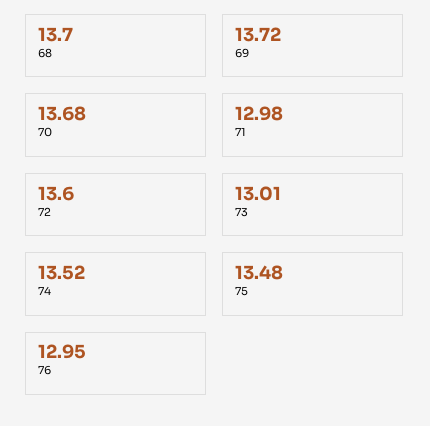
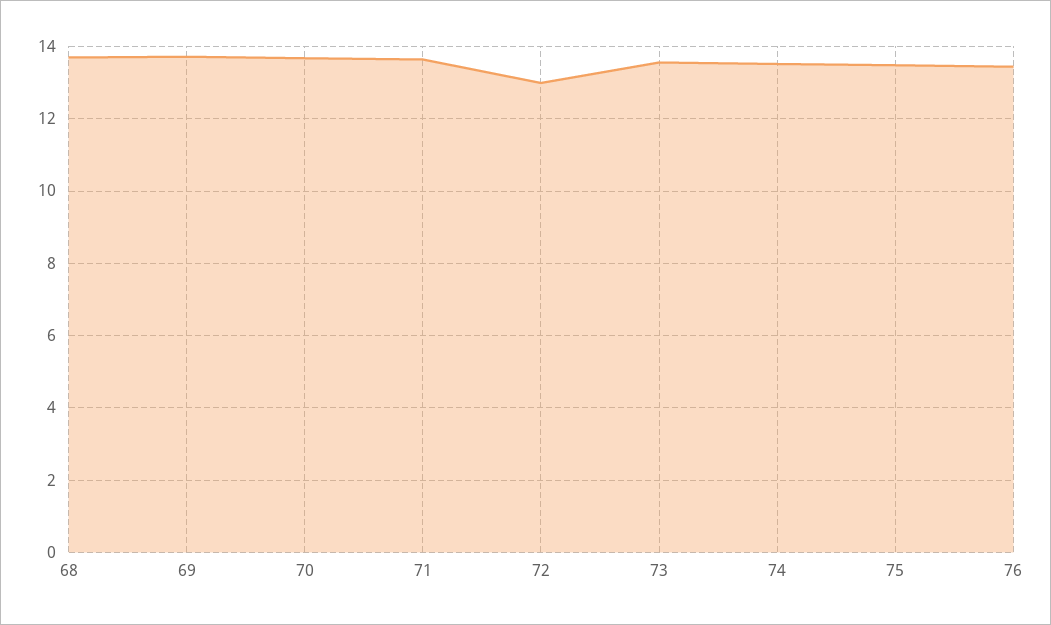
71: 12.98 -> 13.6
72: 13.6 -> 13
73: 13.01 -> 13.6
76: 12.95 -> 13.4

